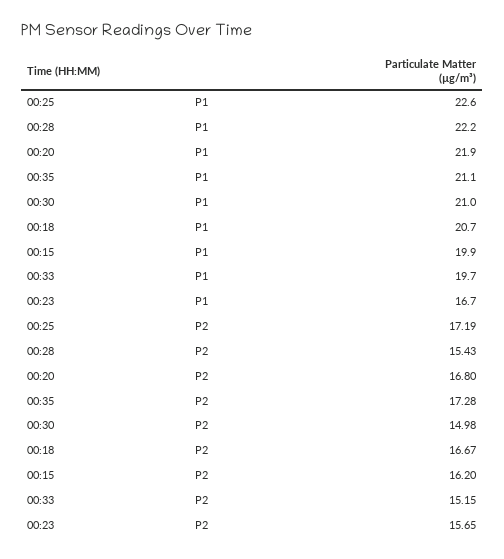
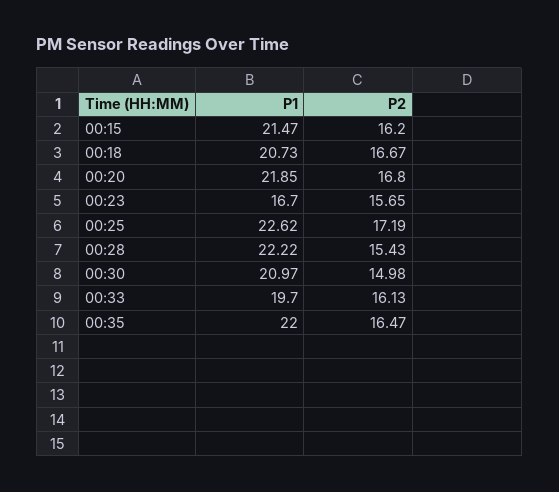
00:35, P1: 21.1 -> 22
00:15, P1: 19.9 -> 21.47
00:35, P2: 17.28 -> 16.47
00:33, P2: 15.15 -> 16.13

